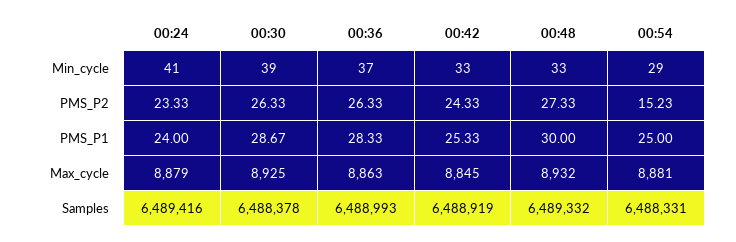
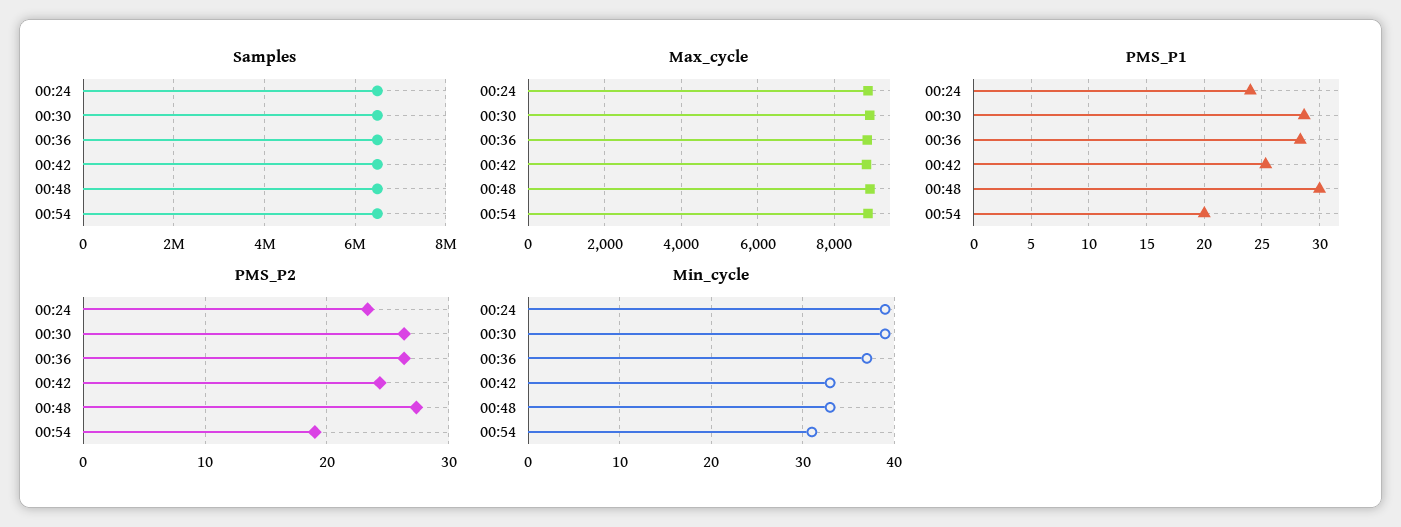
Min_cycle, 00:24: 41 -> 39
Min_cycle, 00:54: 29 -> 31
PMS_P2, 00:54: 15.23 -> 19
PMS_P1, 00:54: 25 -> 20

